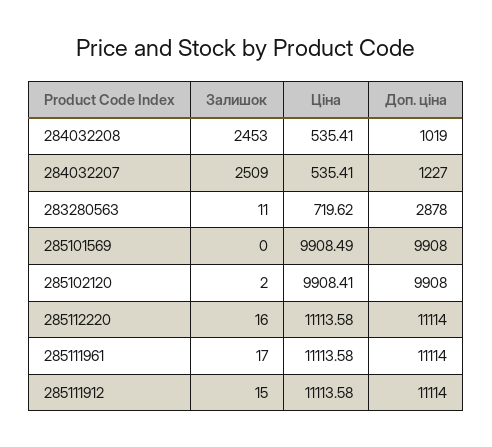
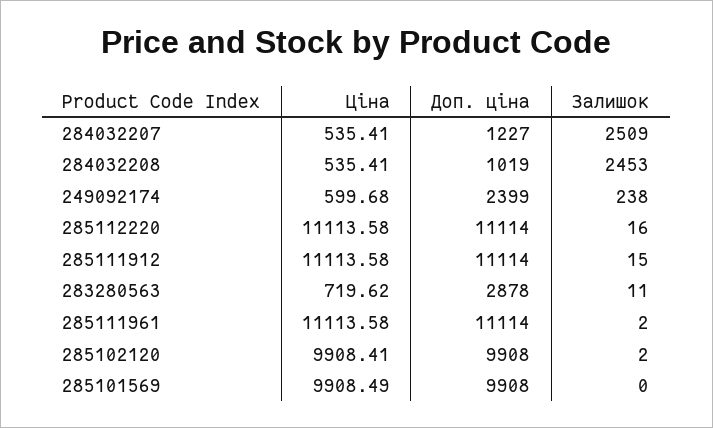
Залишок, 285111961: 17 -> 2
Ціна, 249092174: none -> 599.68
Доп. ціна, 249092174: none -> 2399
Залишок, 249092174: none -> 238

